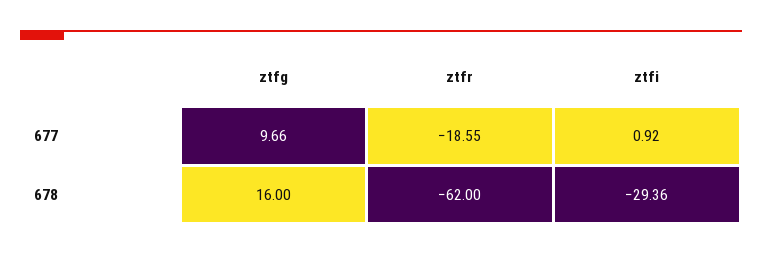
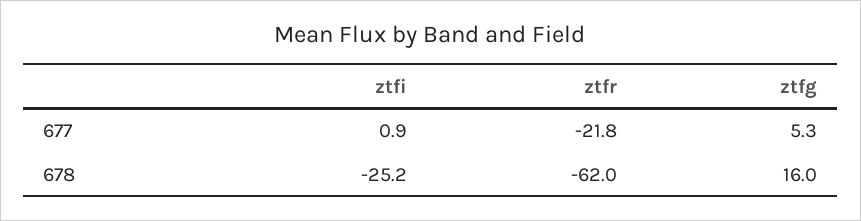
ztfg, 677: 9.66 -> 5.3
ztfr, 677: -18.55 -> -21.8
ztfi, 678: -29.36 -> -25.2

